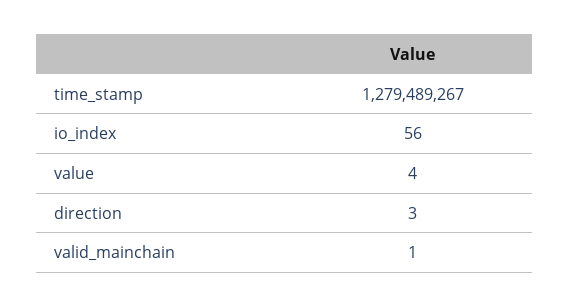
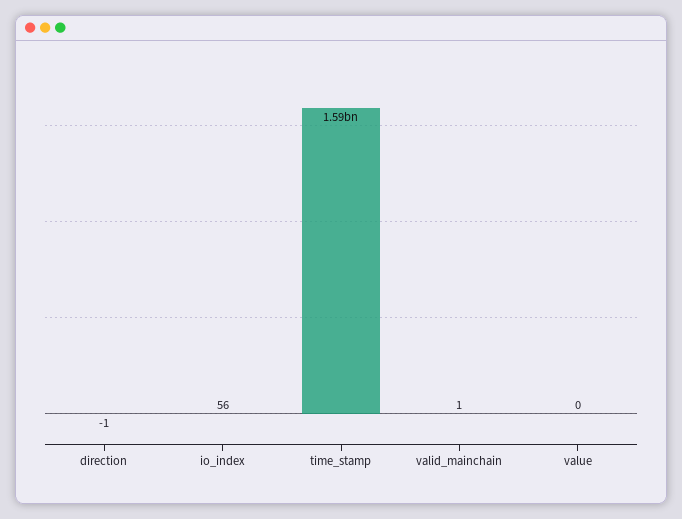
time_stamp: 1279489267 -> 1590000000
value: 4 -> 0
direction: 3 -> -1

